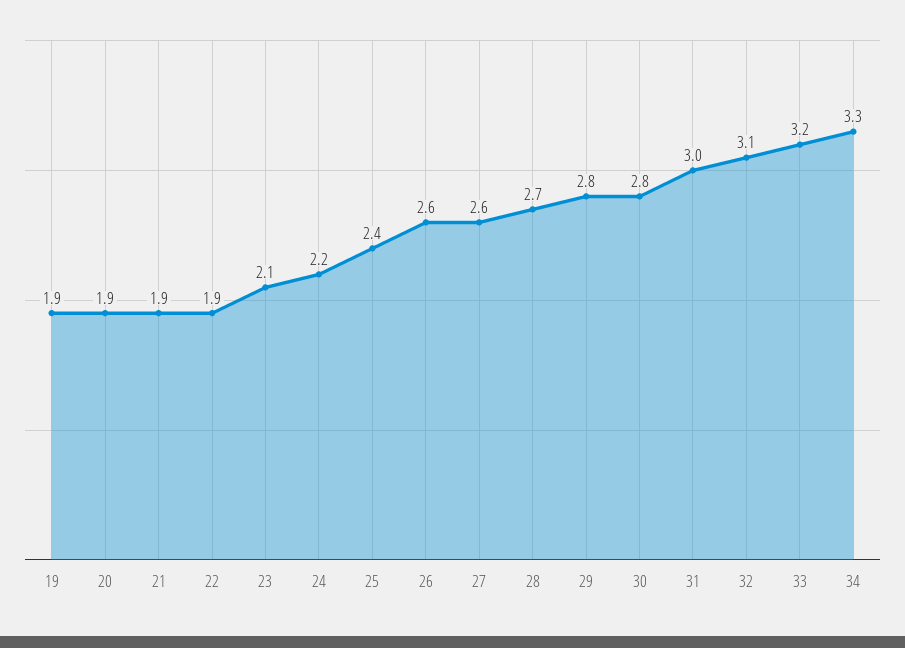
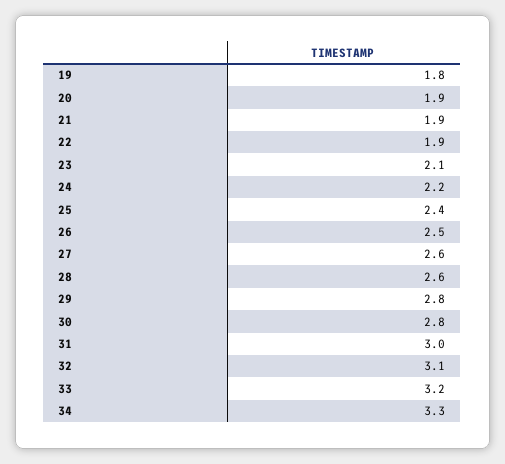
19: 1.9 -> 1.8
26: 2.6 -> 2.5
28: 2.7 -> 2.6

